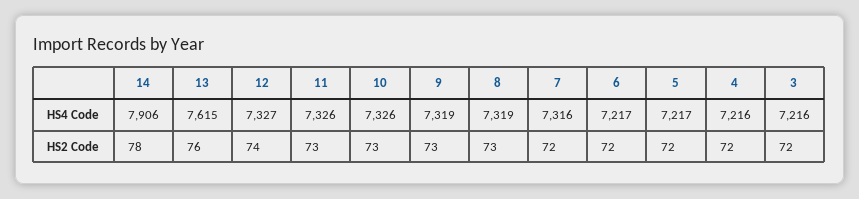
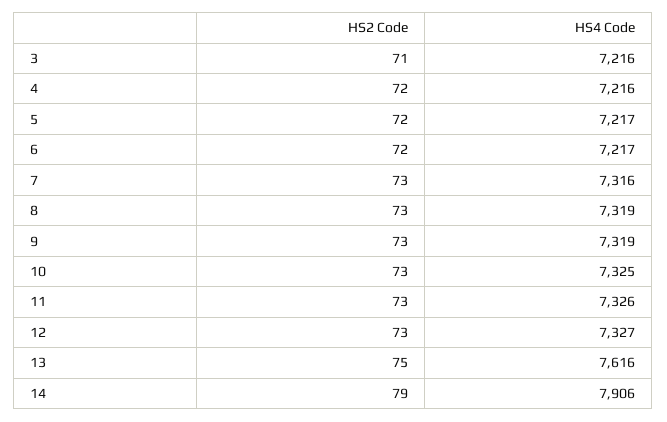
13, HS4 Code: 7615 -> 7616
10, HS4 Code: 7326 -> 7325
14, HS2 Code: 78 -> 79
13, HS2 Code: 76 -> 75
12, HS2 Code: 74 -> 73
7, HS2 Code: 72 -> 73
3, HS2 Code: 72 -> 71

